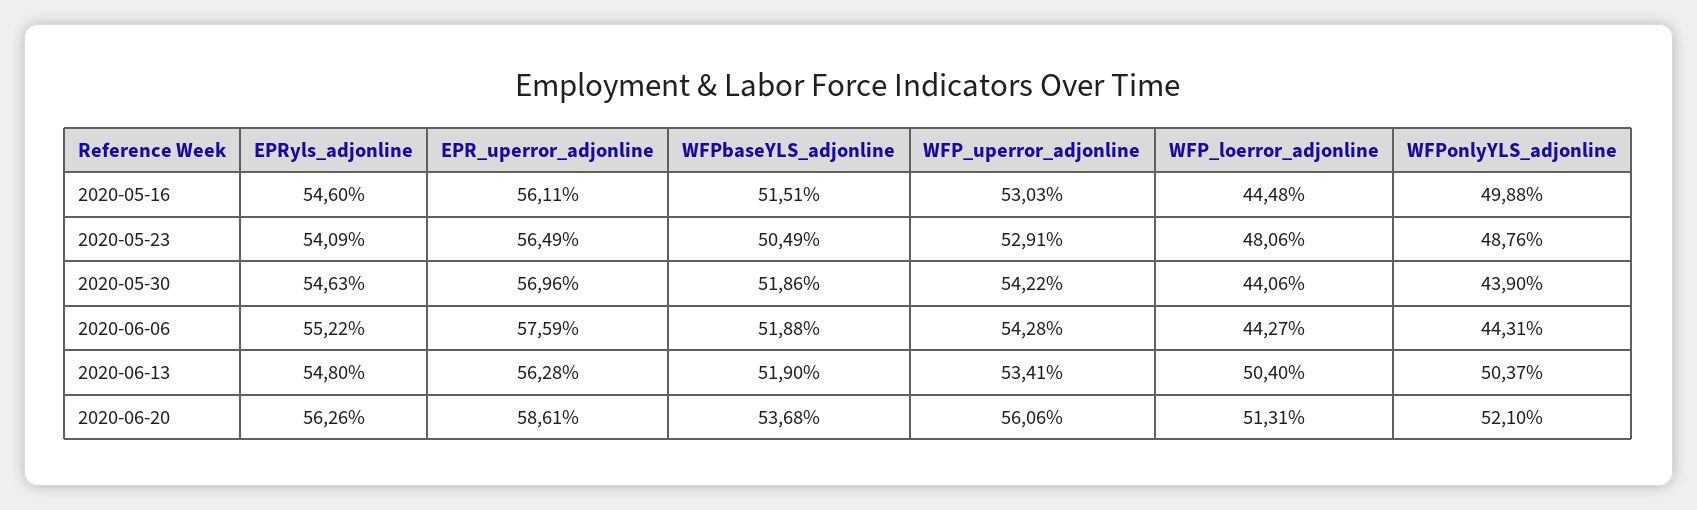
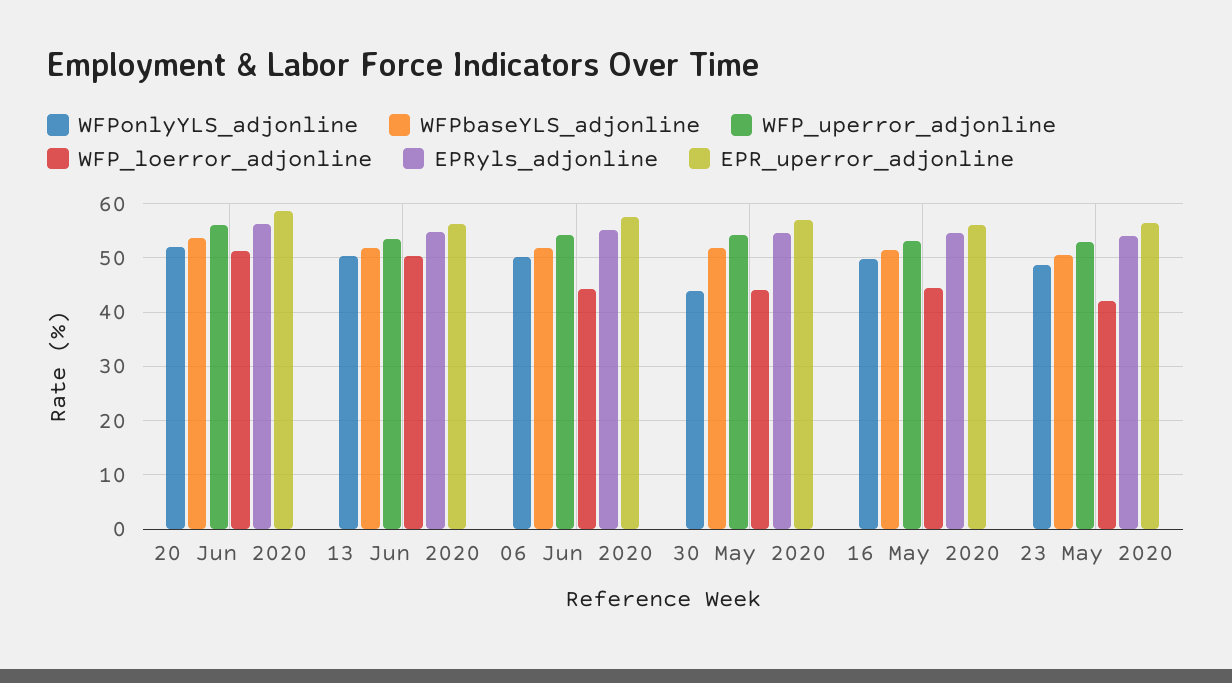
WFP_loerror_adjonline, 2020-05-23: 48.06 -> 42
WFPonlyYLS_adjonline, 2020-06-06: 44.31 -> 50

